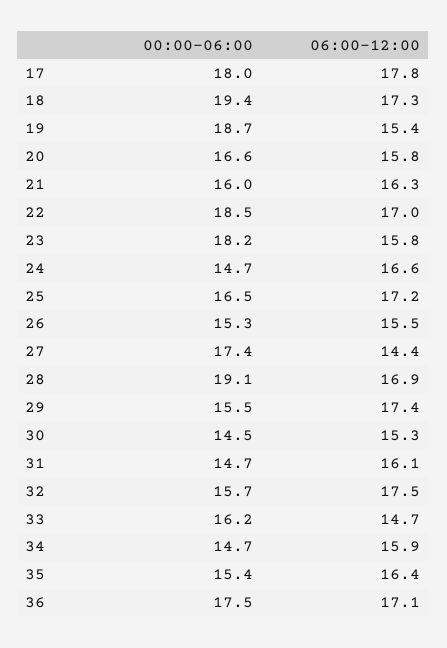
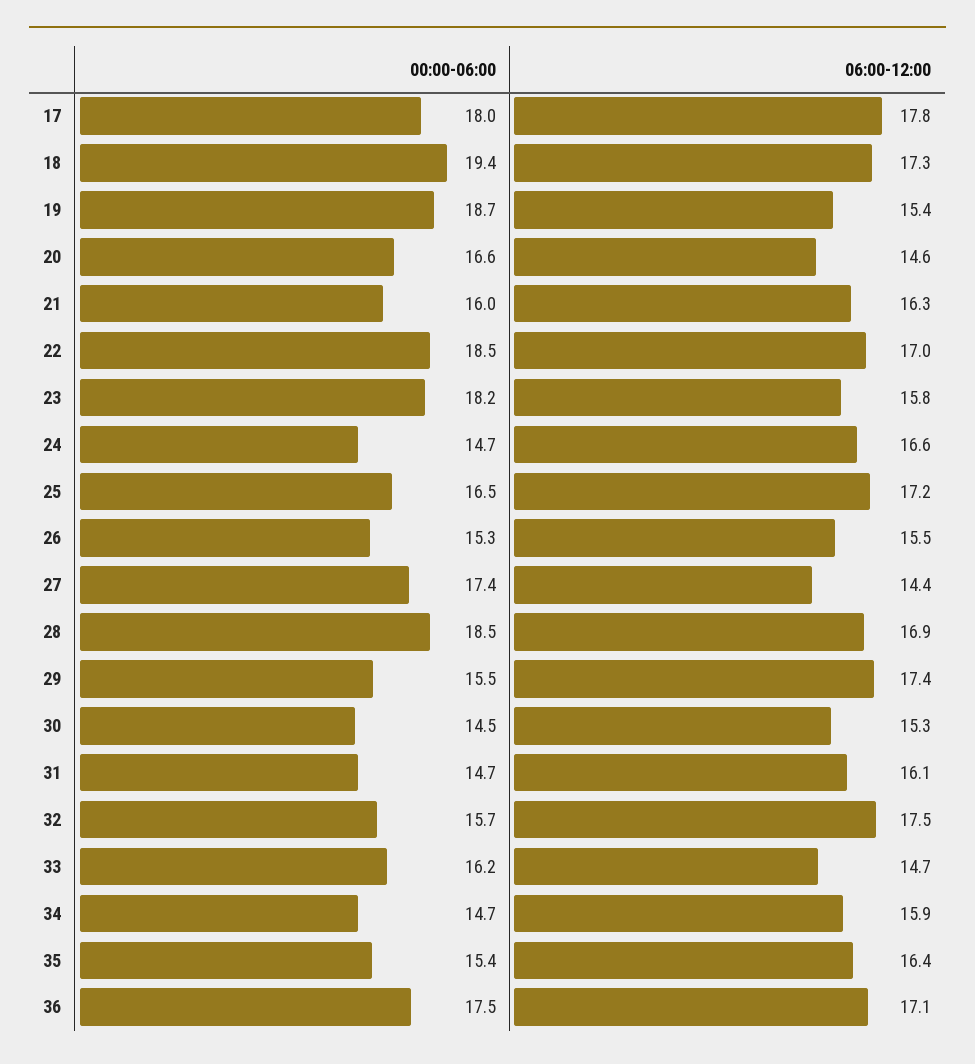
06:00-12:00, 20: 15.8 -> 14.6
00:00-06:00, 28: 19.1 -> 18.5

